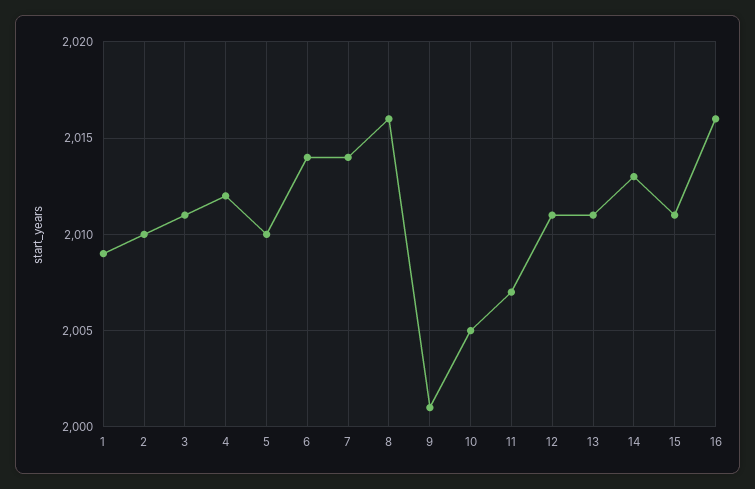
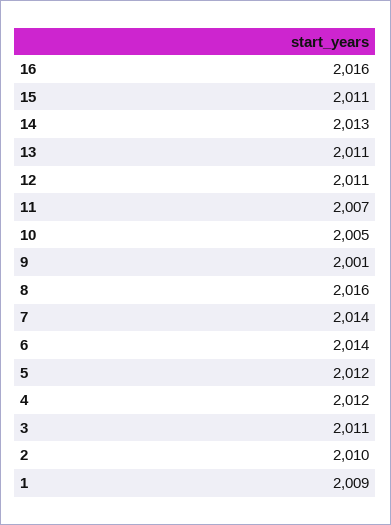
5: 2010 -> 2012

